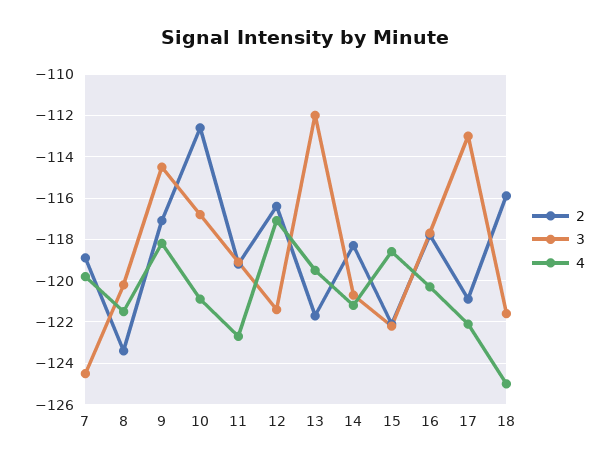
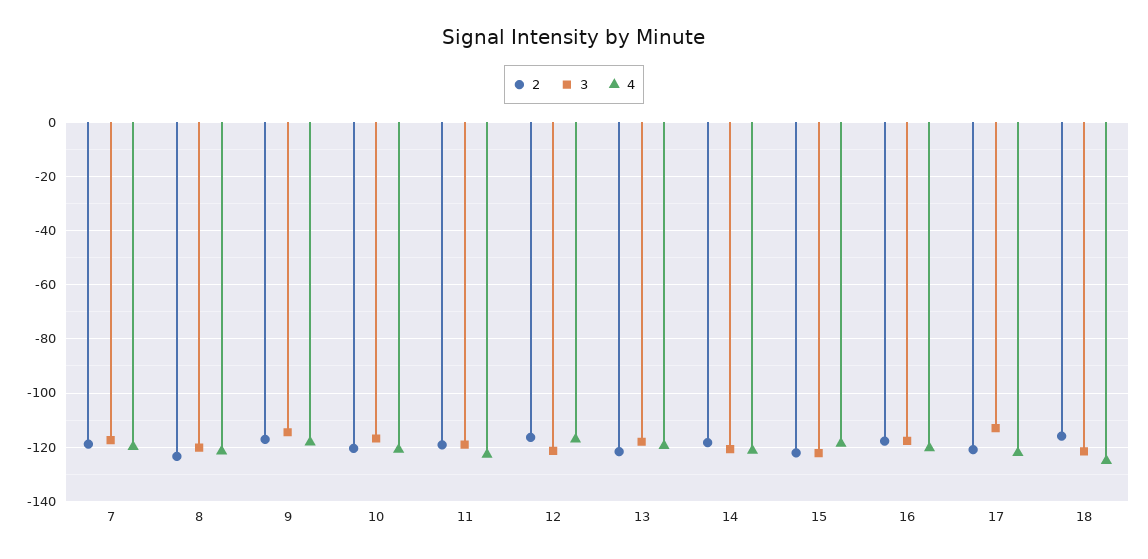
3, 7: -124.5 -> -117.5
2, 10: -112.5 -> -120
3, 13: -112 -> -117.5

